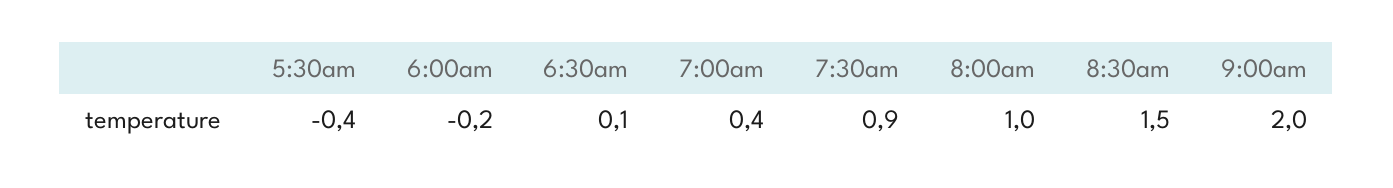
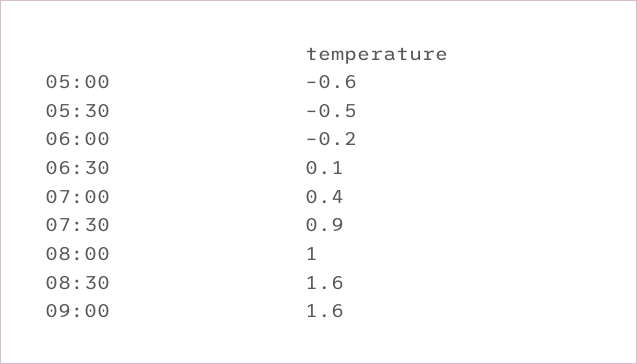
5:30am: -0.4 -> -0.5
8:30am: 1.5 -> 1.6
9:00am: 2 -> 1.6
05:00: none -> -0.6

